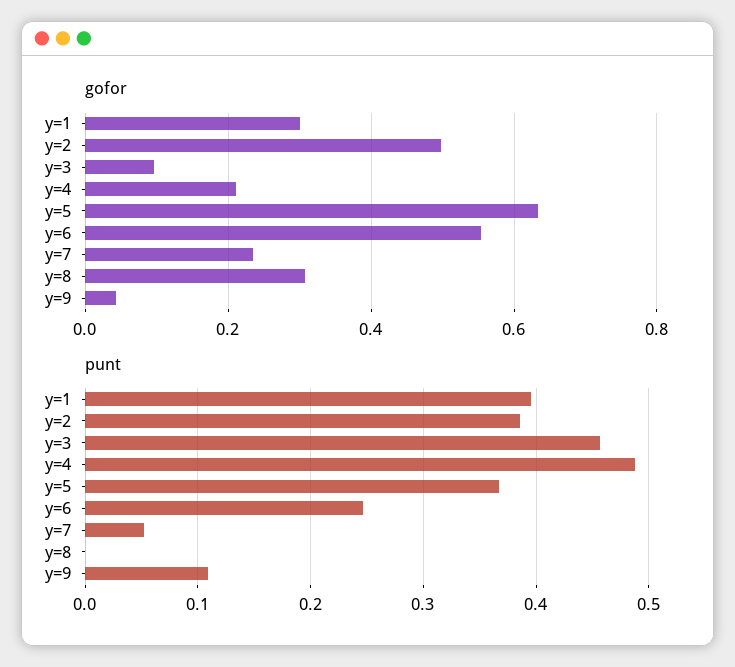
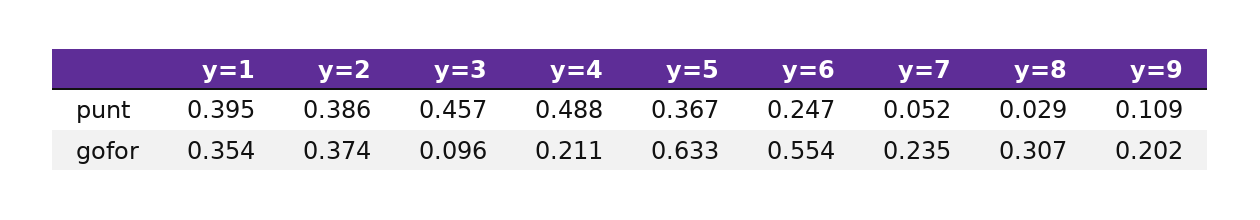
gofor, y=1: 0.3 -> 0.354
gofor, y=2: 0.5 -> 0.374
gofor, y=9: 0.04 -> 0.202
punt, y=8: 0 -> 0.029

